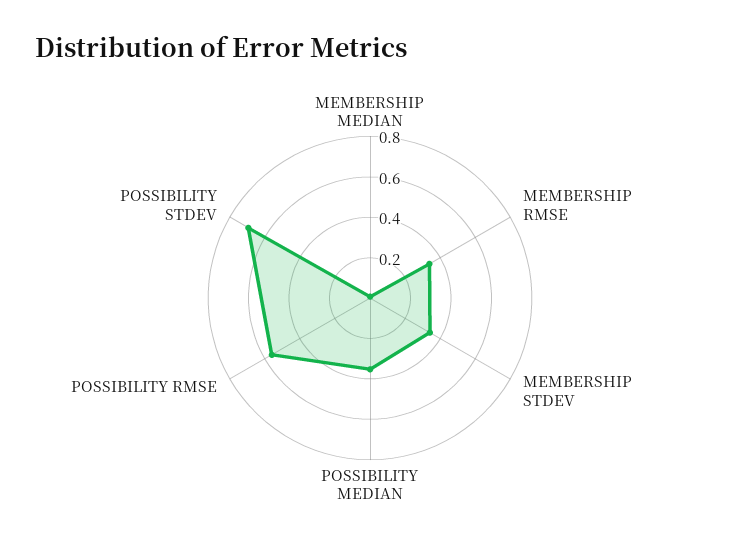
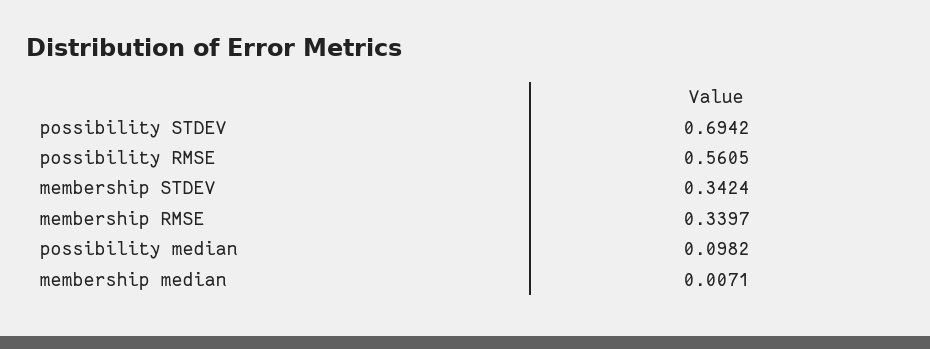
POSSIBILITY MEDIAN: 0.35 -> 0.0982

